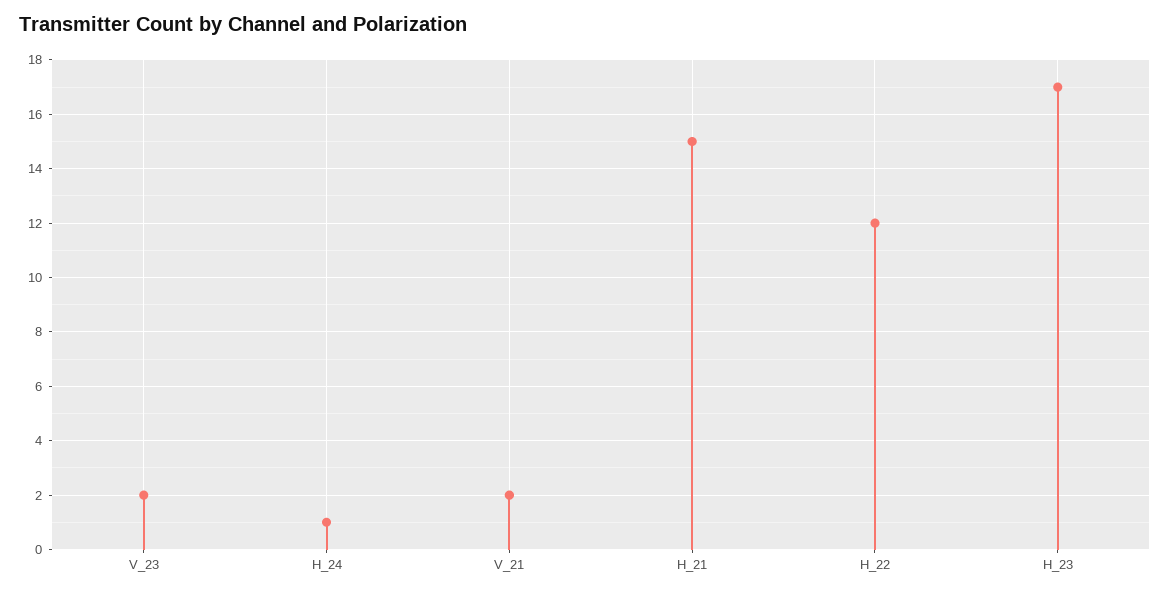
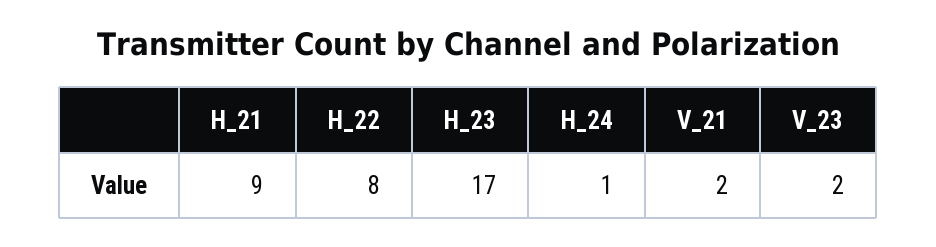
H_21: 15 -> 9
H_22: 12 -> 8

